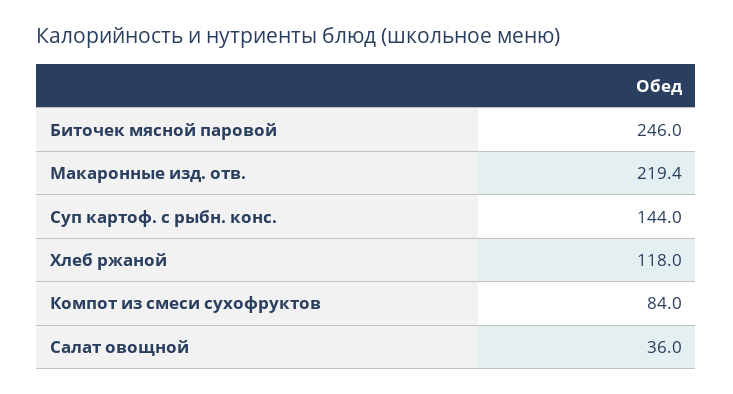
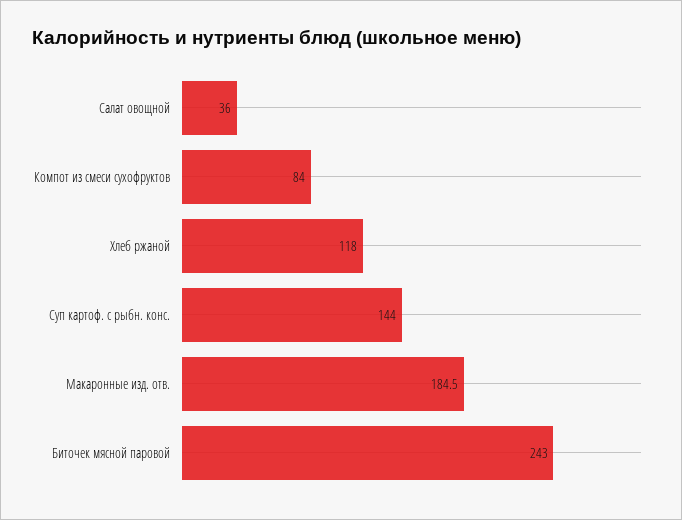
Биточек мясной паровой: 246 -> 243
Макаронные изд. отв.: 219.4 -> 184.5

